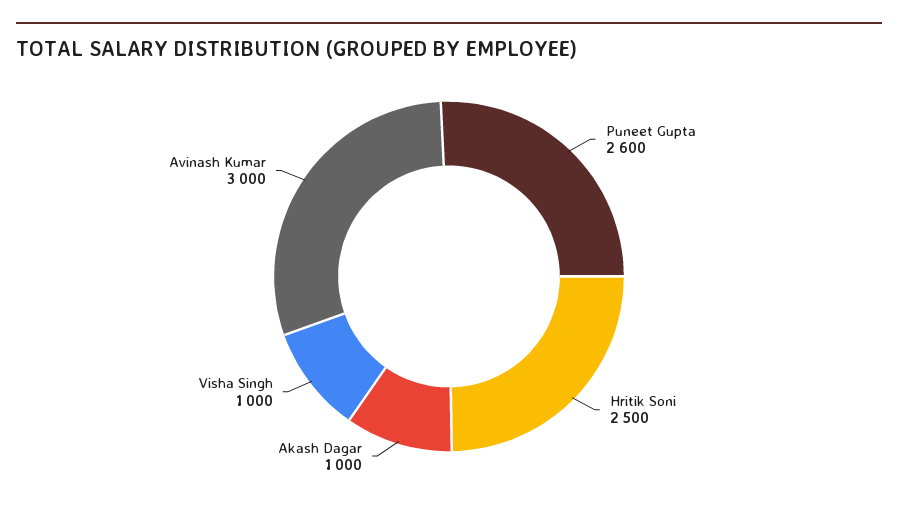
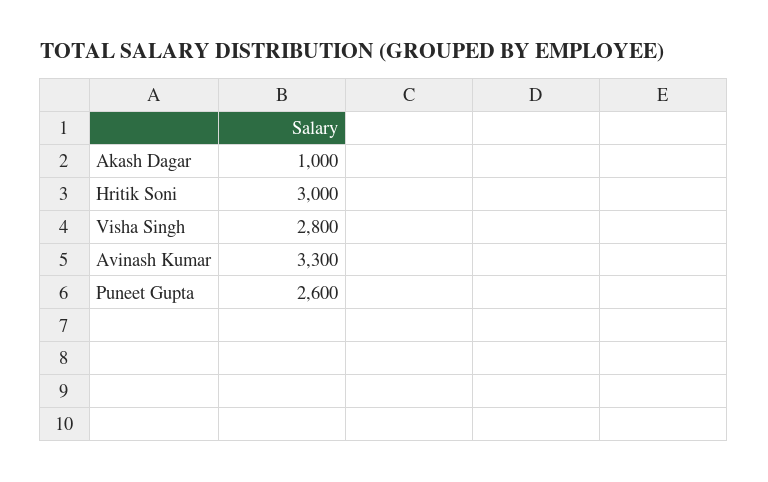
Hritik Soni: 2500 -> 3000
Visha Singh: 1000 -> 2800
Avinash Kumar: 3000 -> 3300

